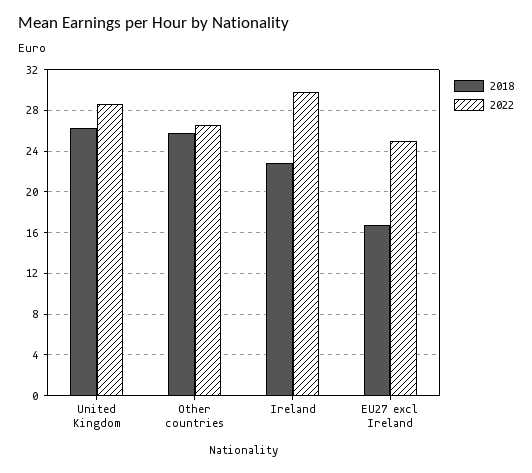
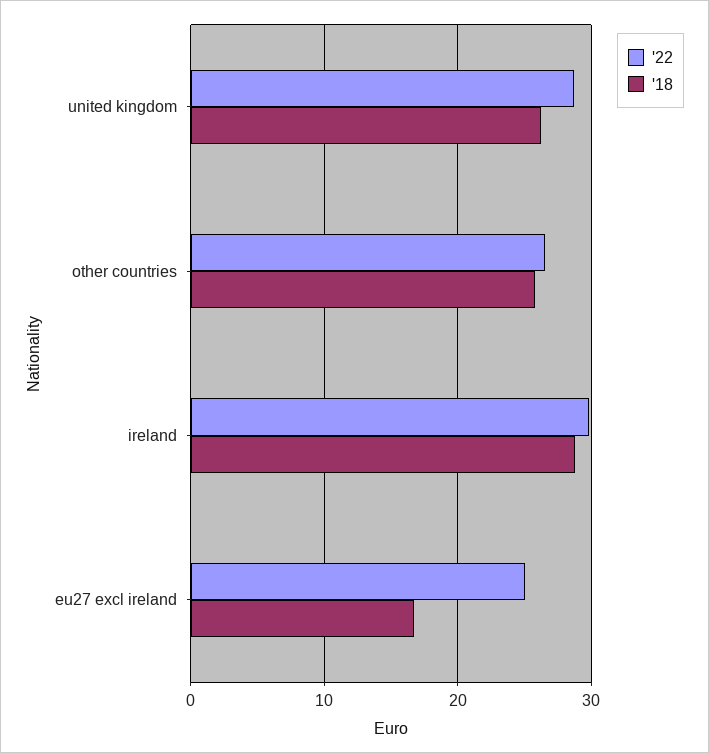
2018, Ireland: 23 -> 29

